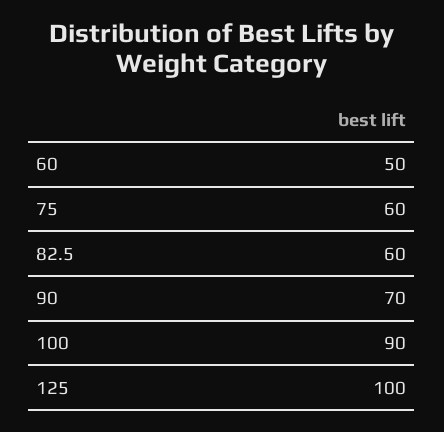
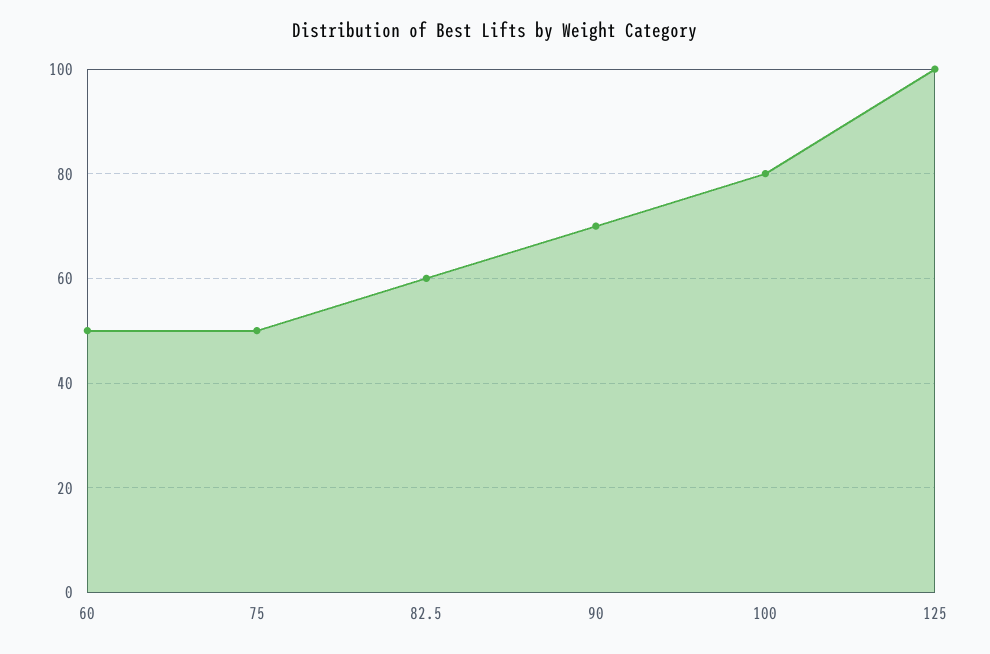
75: 60 -> 50
100: 90 -> 80

